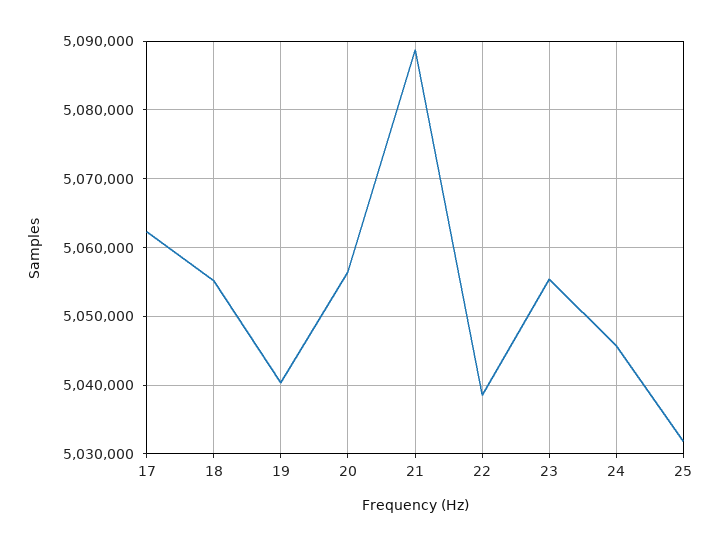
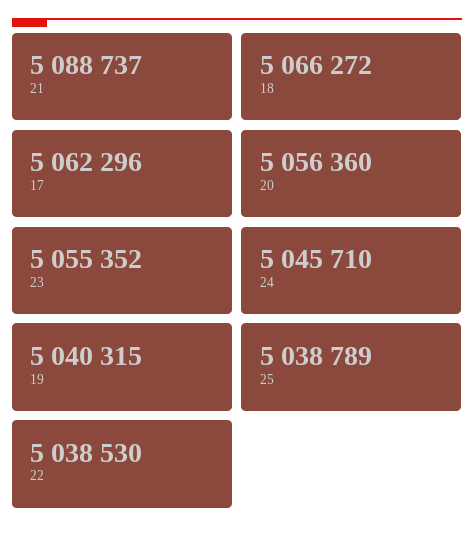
18: 5055000 -> 5066272
25: 5032000 -> 5038789

